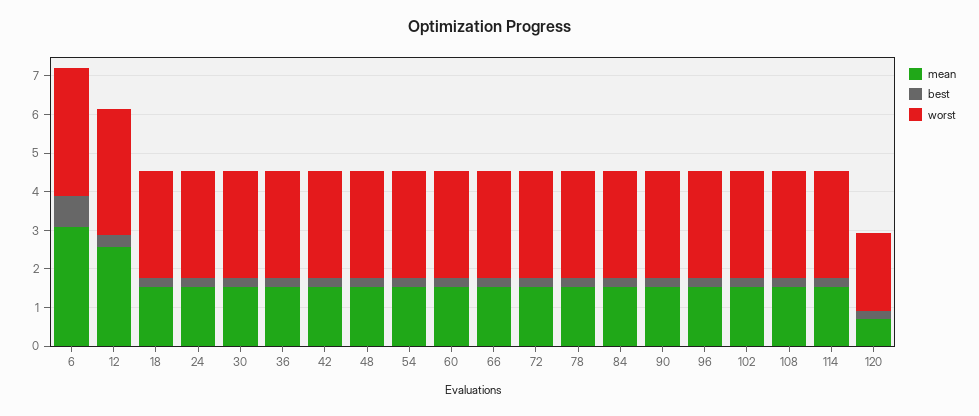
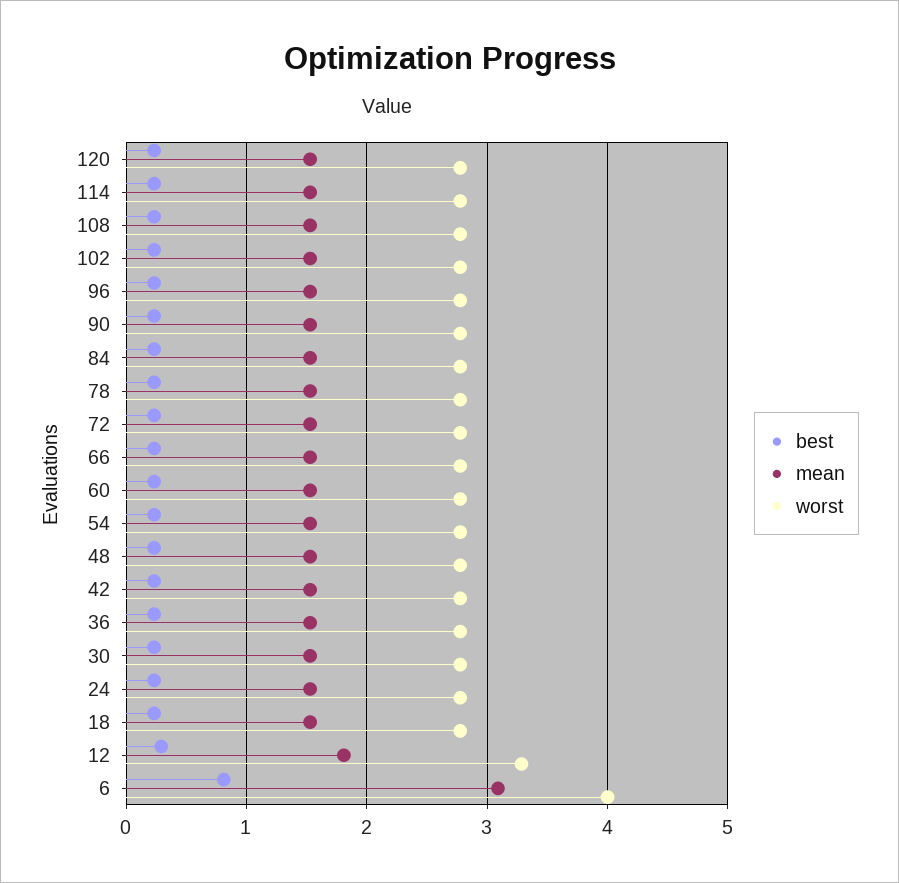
worst, 6: 3.25 -> 4
mean, 12: 2.5 -> 1.8
mean, 120: 0.75 -> 1.5
worst, 120: 2 -> 2.8

